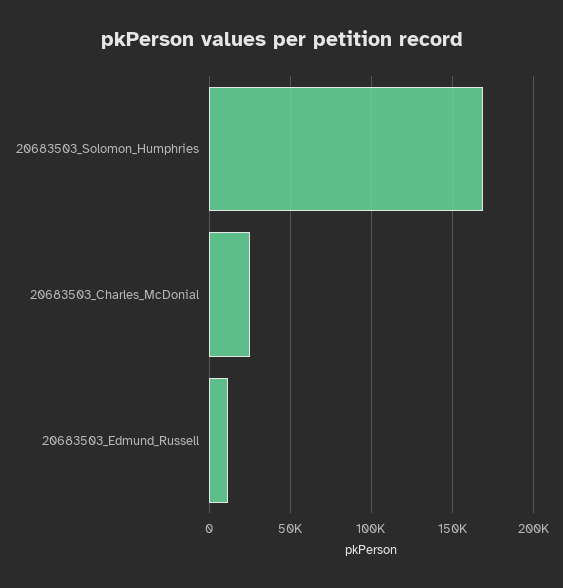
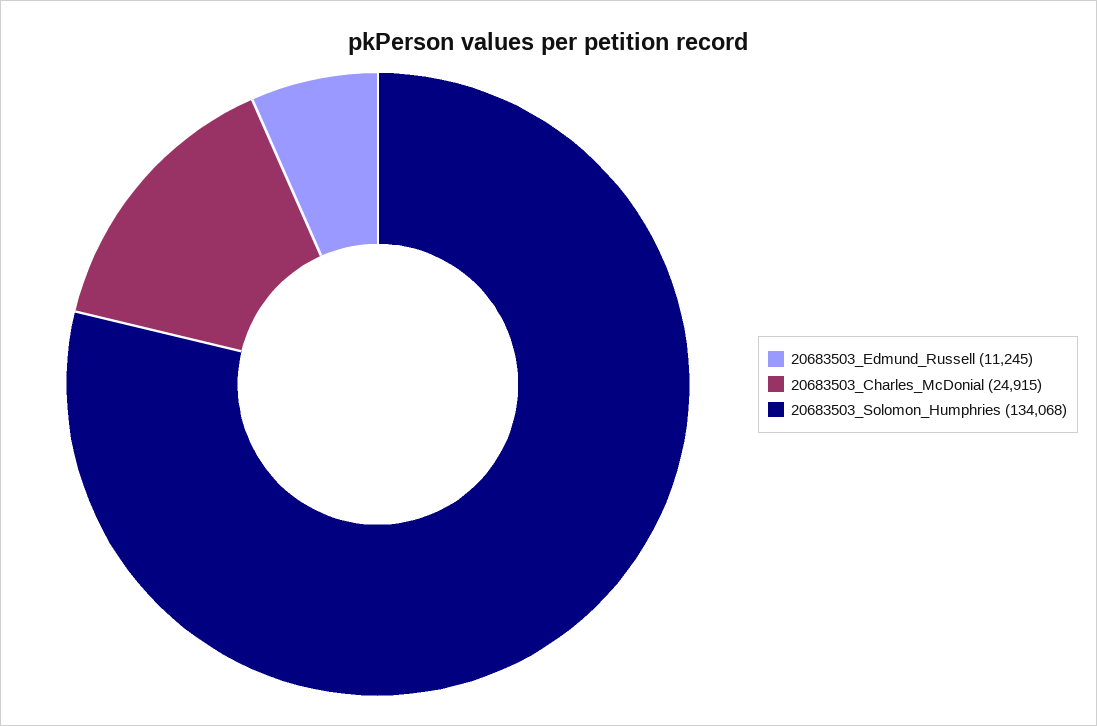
20683503_Solomon_Humphries: 170000 -> 134068

